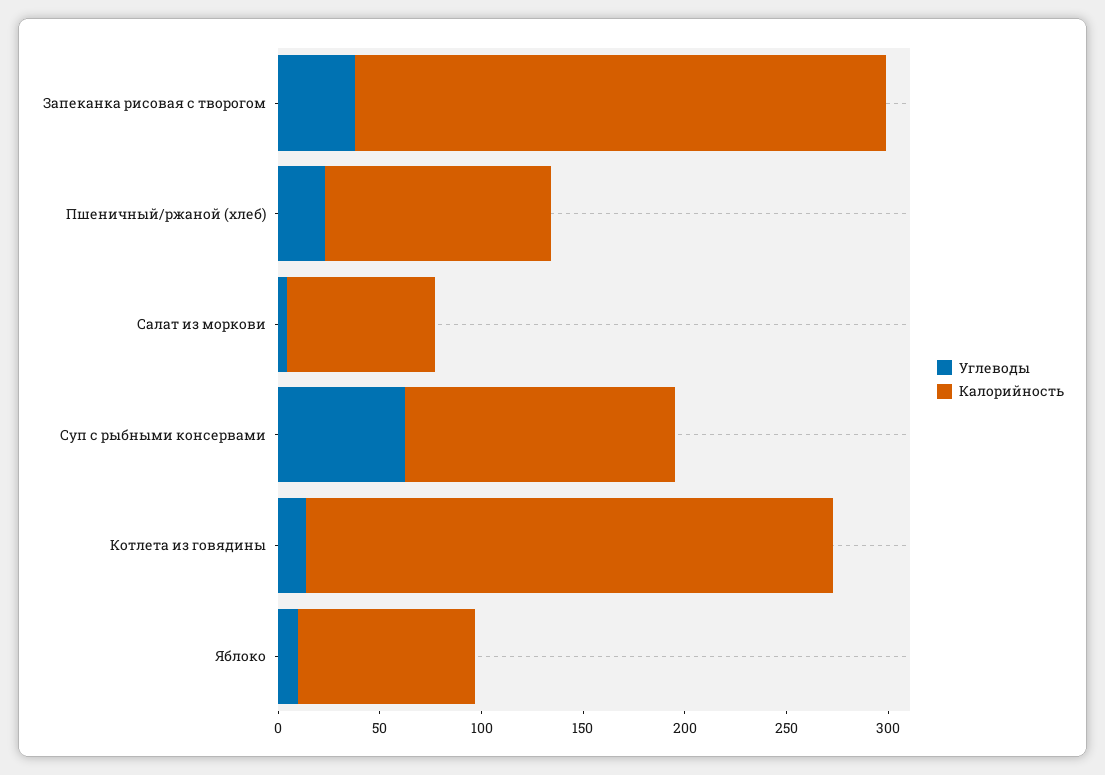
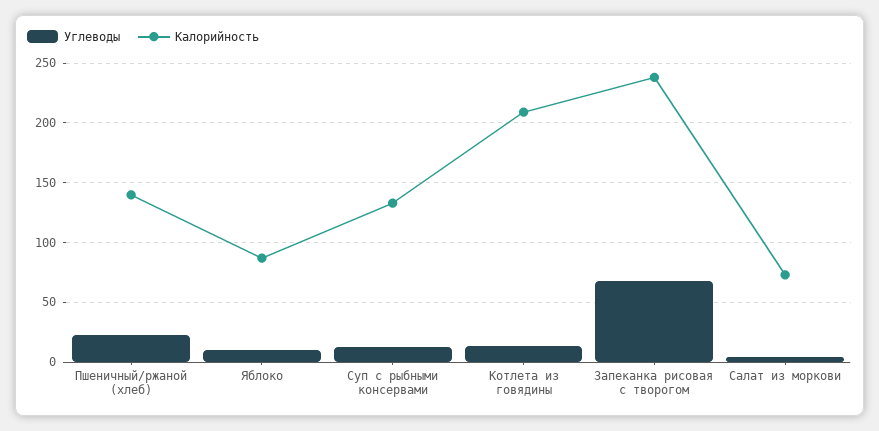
Углеводы, Запеканка рисовая с творогом: 40 -> 70
Калорийность, Запеканка рисовая с творогом: 260 -> 240
Калорийность, Пшеничный/ржаной (хлеб): 110 -> 140
Углеводы, Суп с рыбными консервами: 60 -> 10
Калорийность, Котлета из говядины: 260 -> 210

